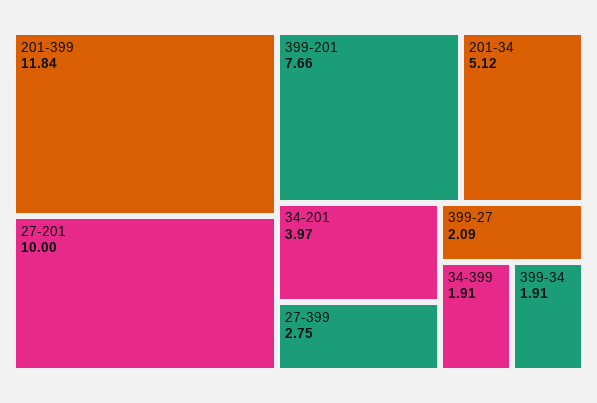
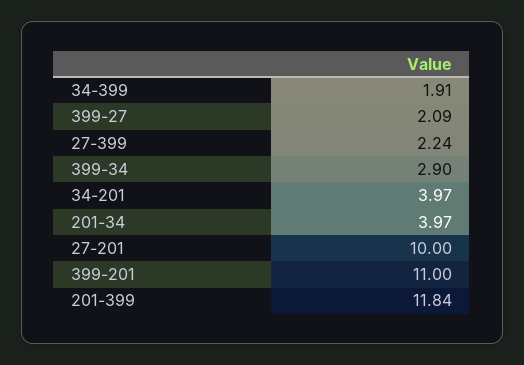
399-201: 7.66 -> 11
201-34: 5.12 -> 3.97
27-399: 2.75 -> 2.24
399-34: 1.91 -> 2.9

